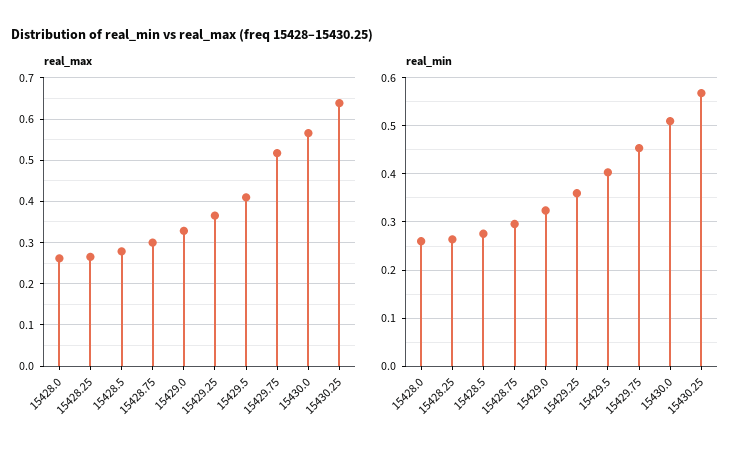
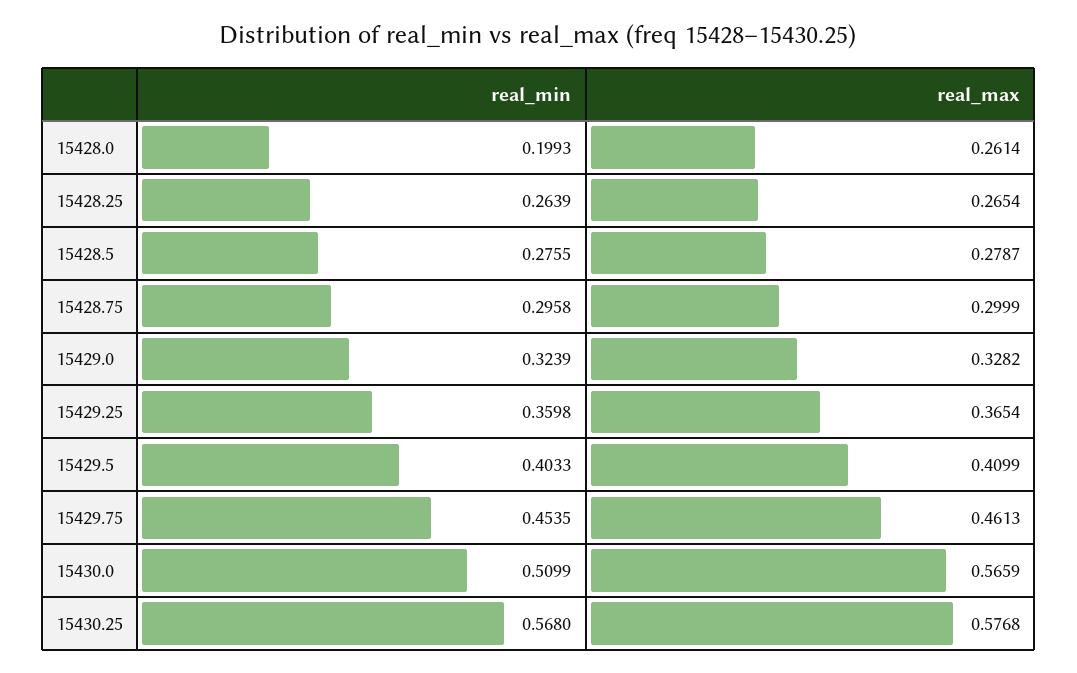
real_max, 15429.75: 0.52 -> 0.4613
real_max, 15430.25: 0.64 -> 0.5768
real_min, 15428.0: 0.26 -> 0.1993

